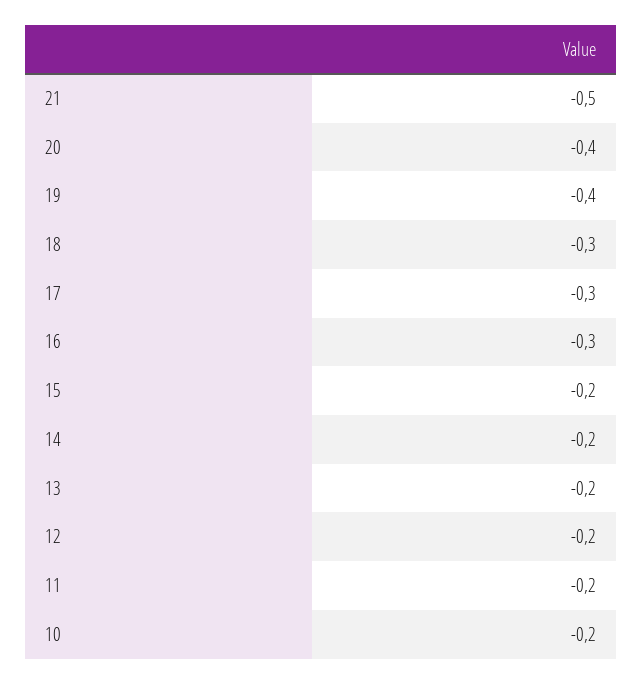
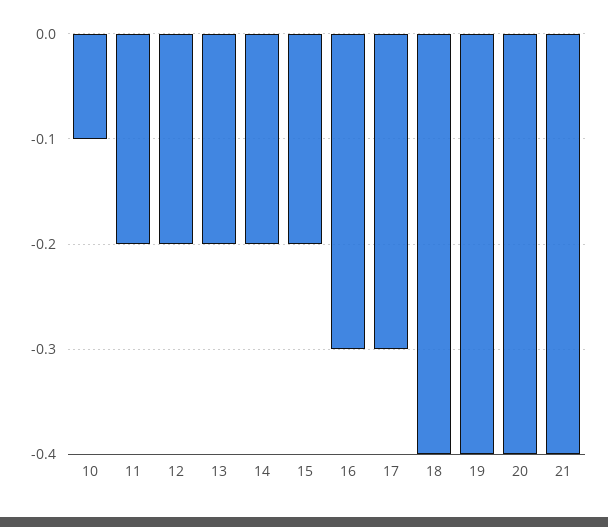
21: -0.5 -> -0.4
18: -0.3 -> -0.4
10: -0.2 -> -0.1

